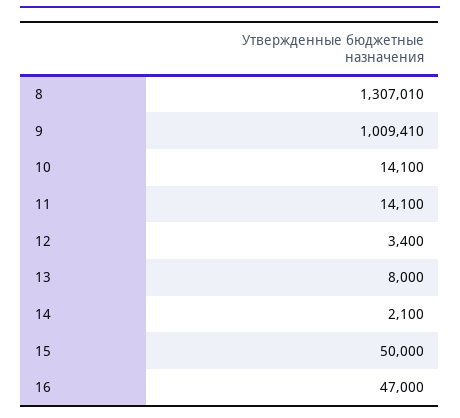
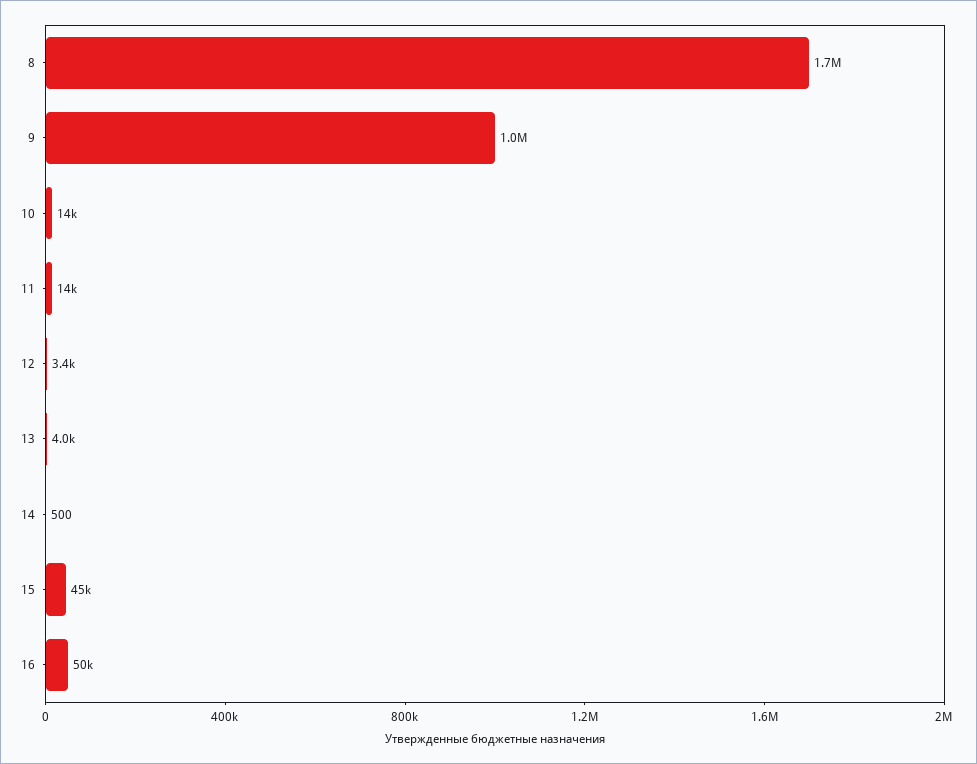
8: 1307010 -> 1700000
13: 8000 -> 4000
14: 2100 -> 500
15: 50000 -> 45000
16: 47000 -> 50000

